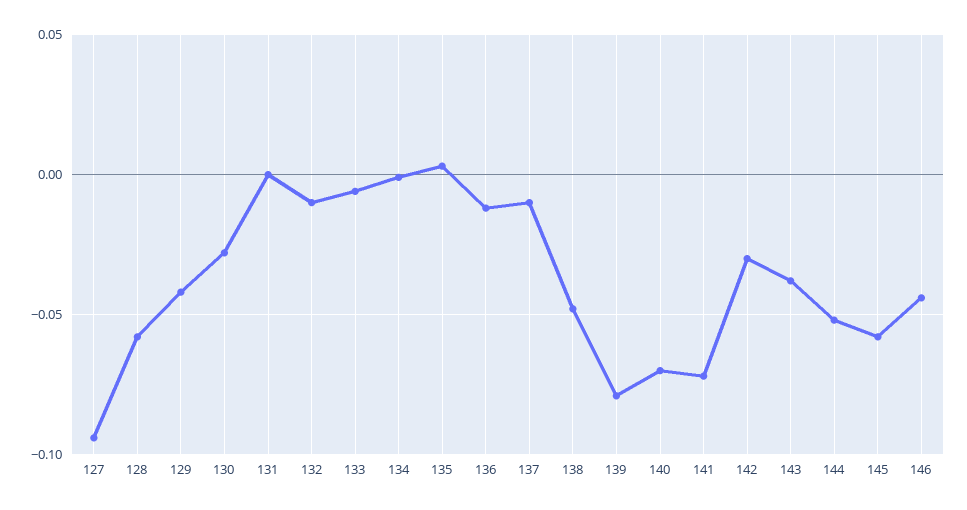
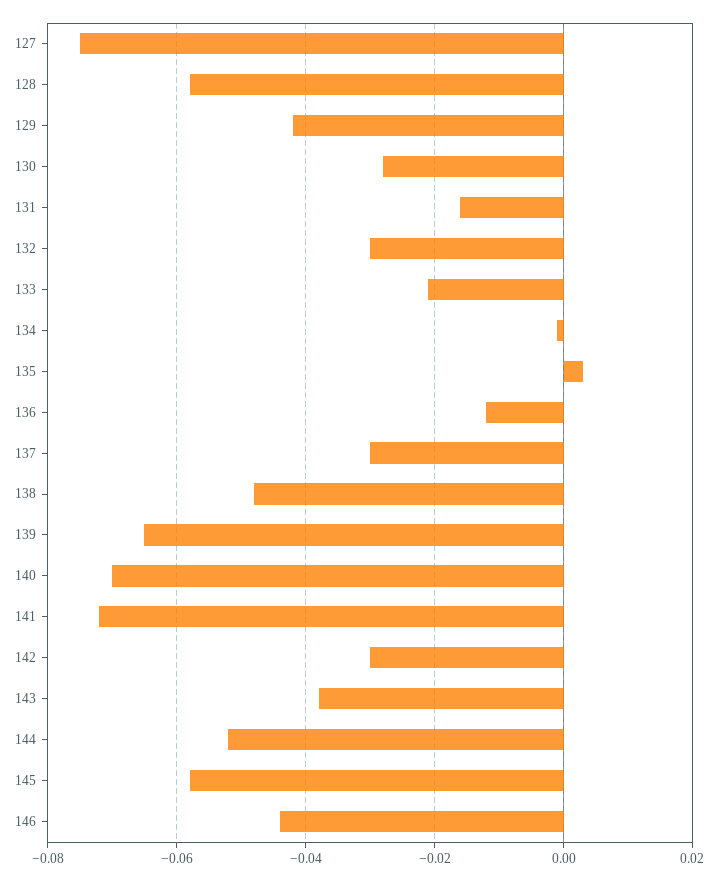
127: -0.095 -> -0.075
131: 0 -> -0.015
132: -0.01 -> -0.03
133: -0.005 -> -0.02
137: -0.01 -> -0.03
139: -0.08 -> -0.065

